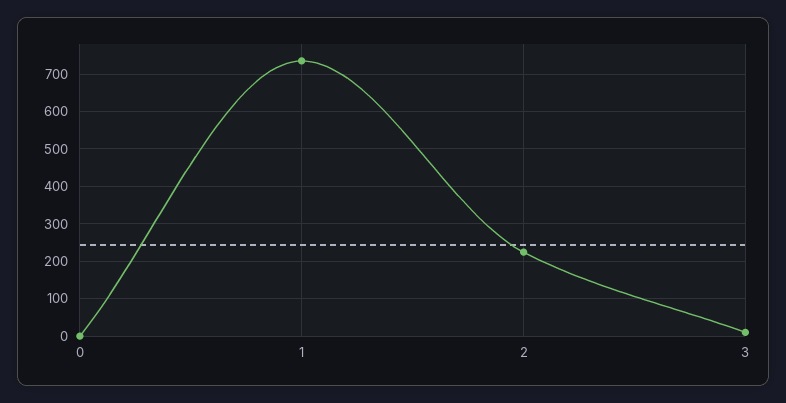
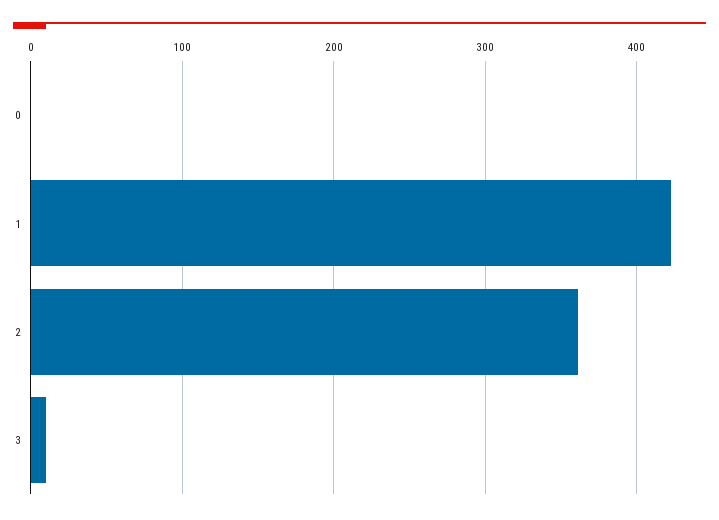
1: 740 -> 420
2: 220 -> 360

